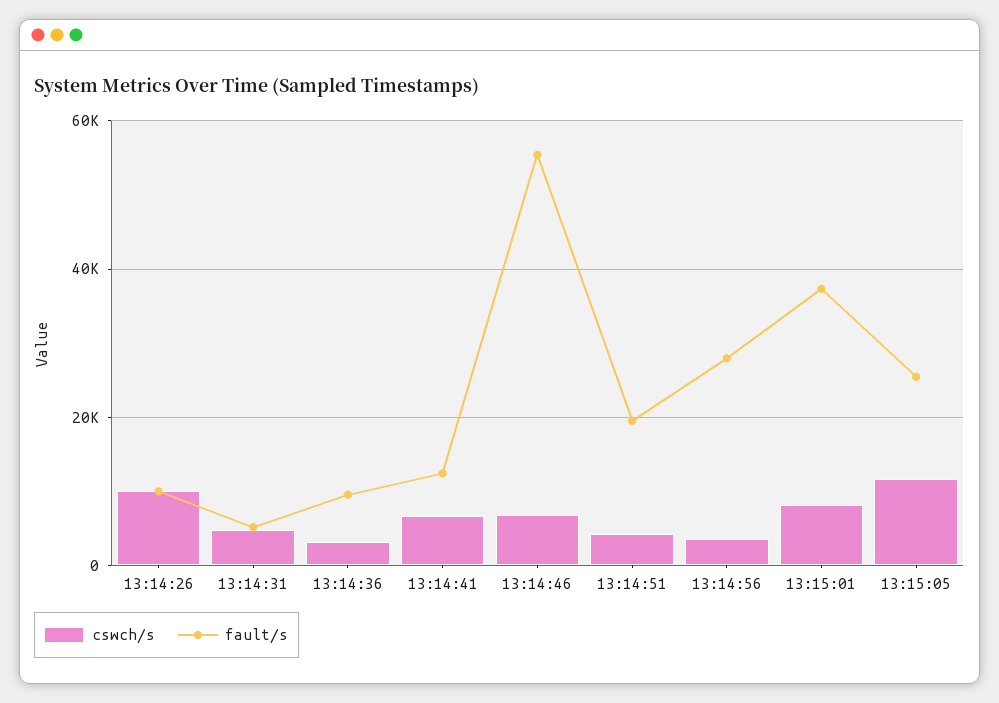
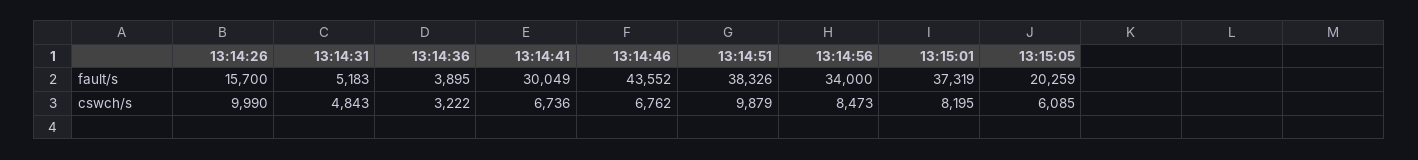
fault/s, 13:14:26: 10000 -> 15700
fault/s, 13:14:36: 10000 -> 3895
fault/s, 13:14:41: 12000 -> 30049
fault/s, 13:14:46: 56000 -> 43552
cswch/s, 13:14:51: 4000 -> 9879
fault/s, 13:14:51: 20000 -> 38326
cswch/s, 13:14:56: 4000 -> 8473
fault/s, 13:14:56: 28000 -> 34000
cswch/s, 13:15:05: 12000 -> 6085
fault/s, 13:15:05: 26000 -> 20259

